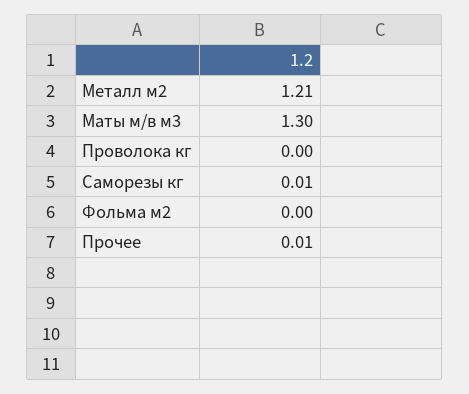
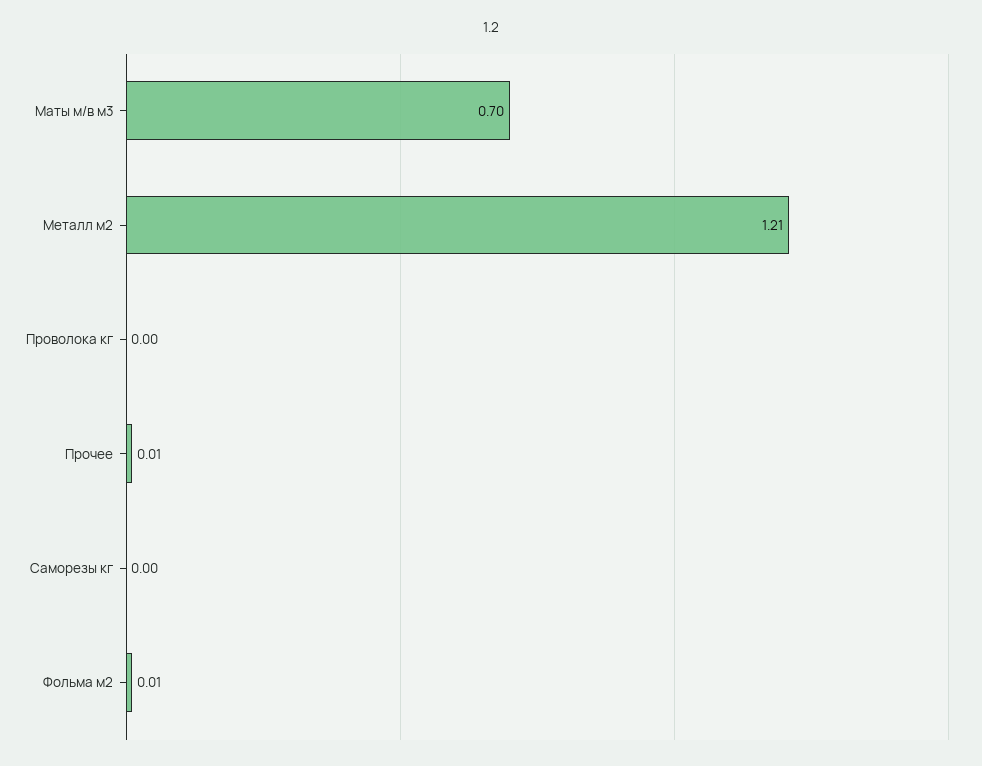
Маты м/в м3: 1.3 -> 0.7
Саморезы кг: 0.01 -> 0
Фольма м2: 0 -> 0.01

